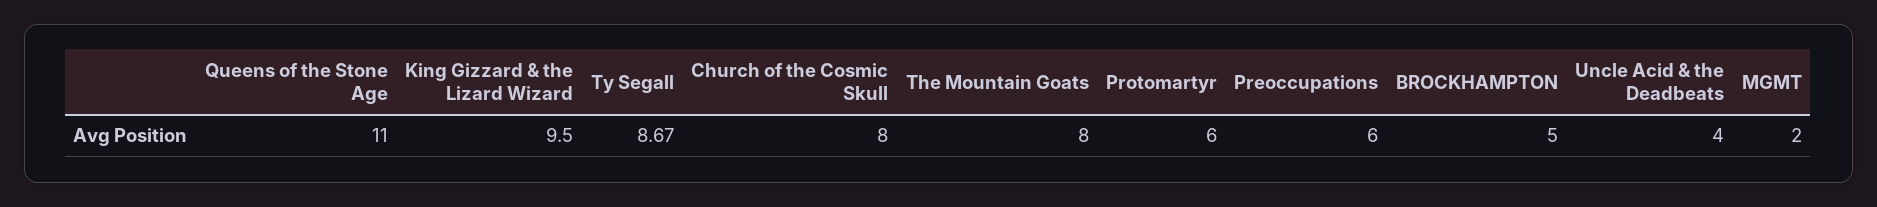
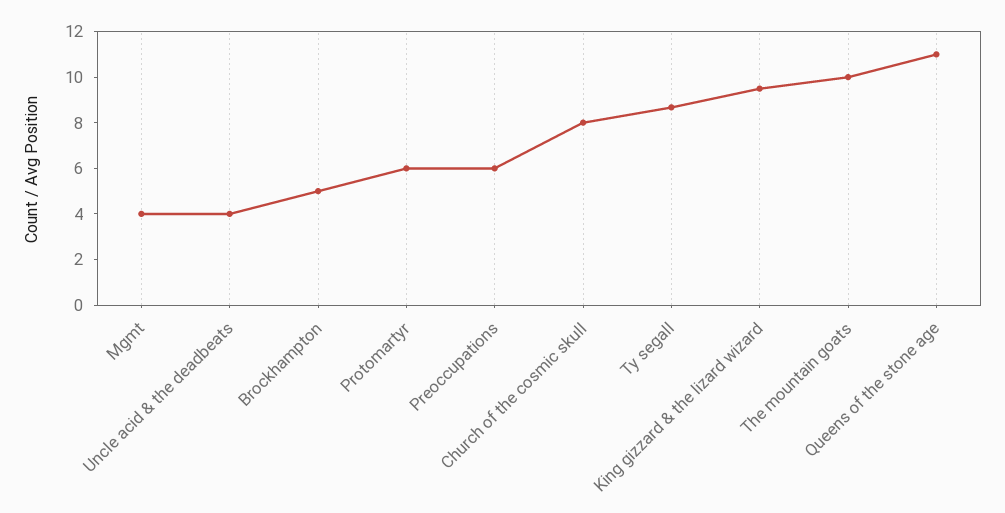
The Mountain Goats: 8 -> 10
MGMT: 2 -> 4

